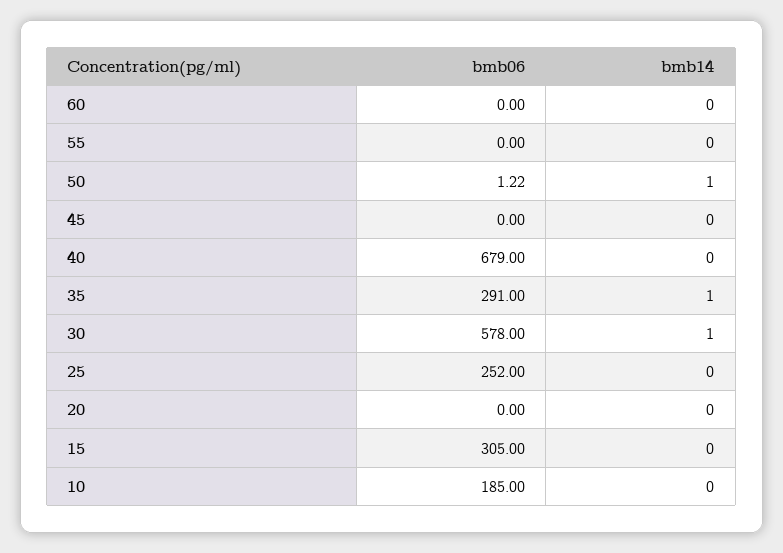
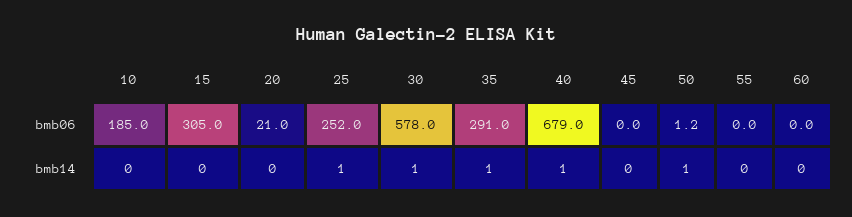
bmb14, 40: 0 -> 1
bmb14, 25: 0 -> 1
bmb06, 20: 0 -> 21

